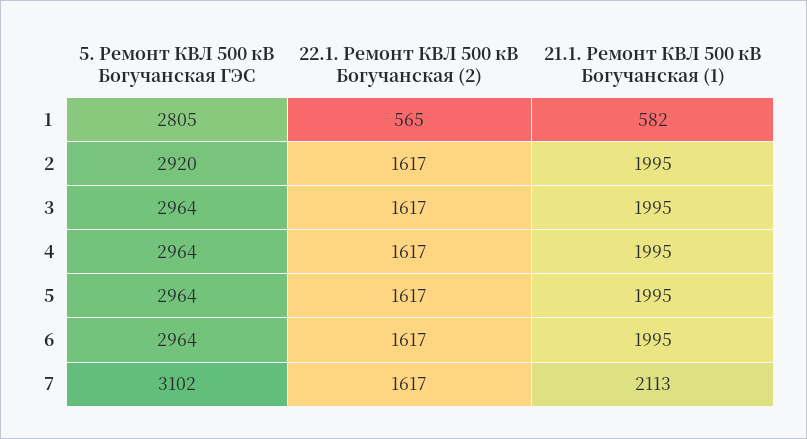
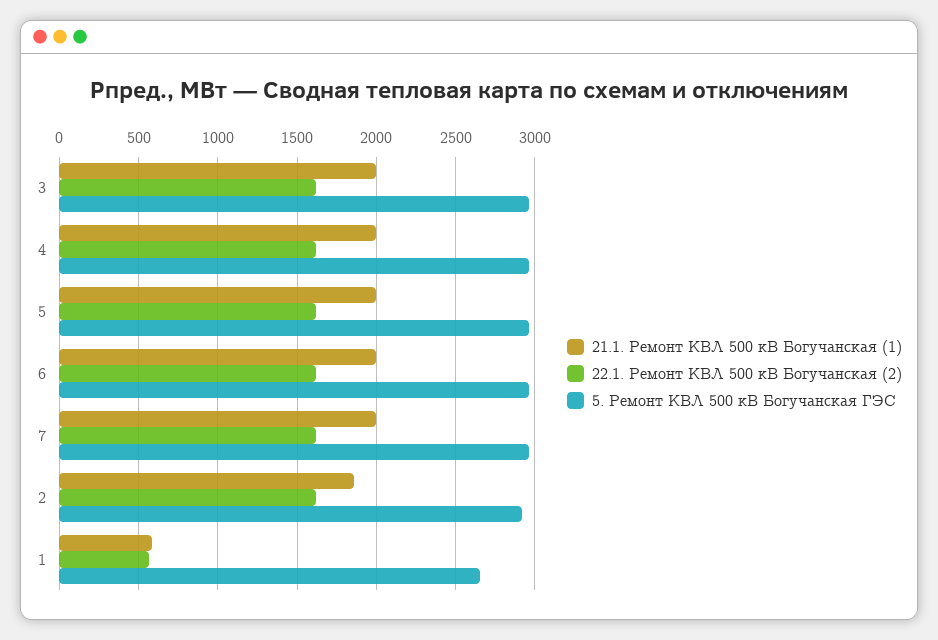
5. Ремонт КВЛ 500 кВ Богучанская ГЭС, 1: 2805 -> 2650
21.1. Ремонт КВЛ 500 кВ Богучанская (1), 2: 1995 -> 1850
5. Ремонт КВЛ 500 кВ Богучанская ГЭС, 7: 3102 -> 2950
21.1. Ремонт КВЛ 500 кВ Богучанская (1), 7: 2113 -> 2000

